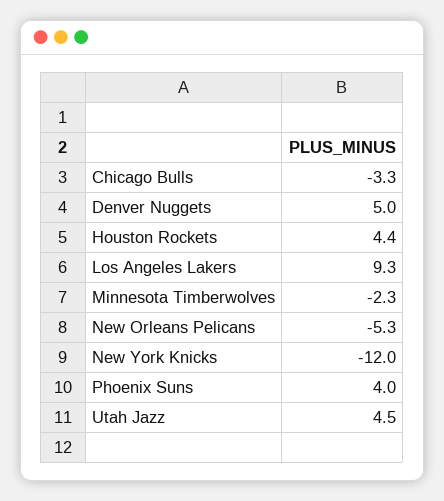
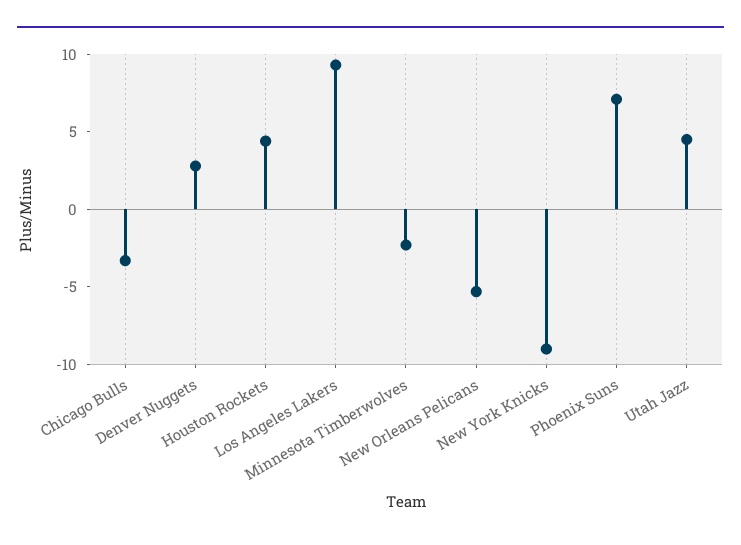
Denver Nuggets: 5 -> 3
New York Knicks: -12 -> -9
Phoenix Suns: 4 -> 7

